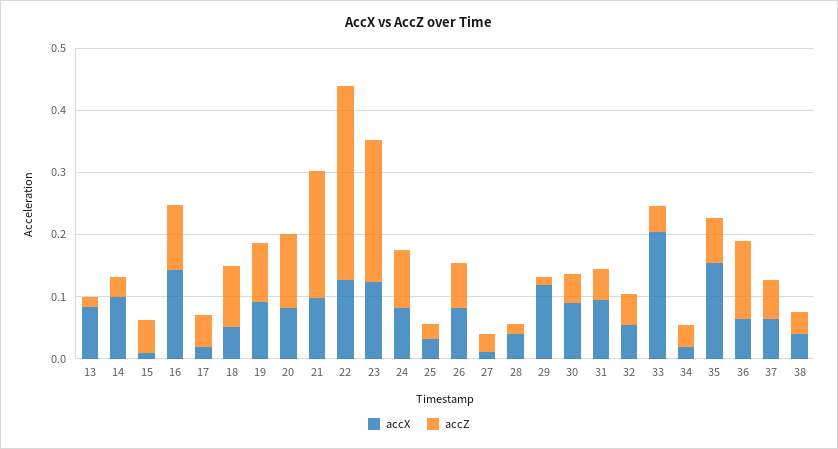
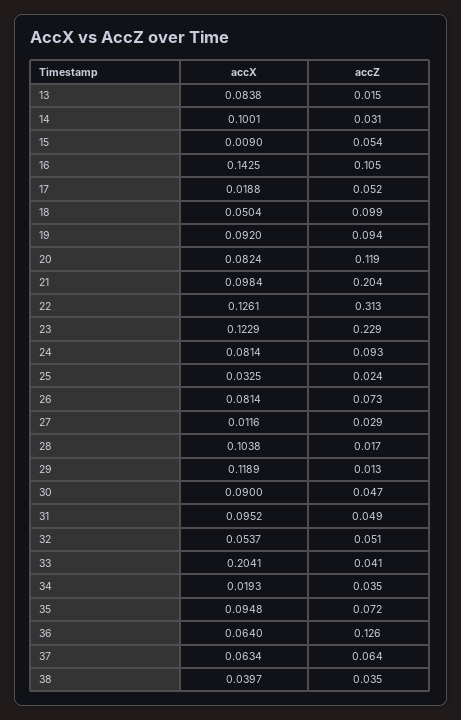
accX, 28: 0.04 -> 0.1038
accX, 35: 0.16 -> 0.0948

